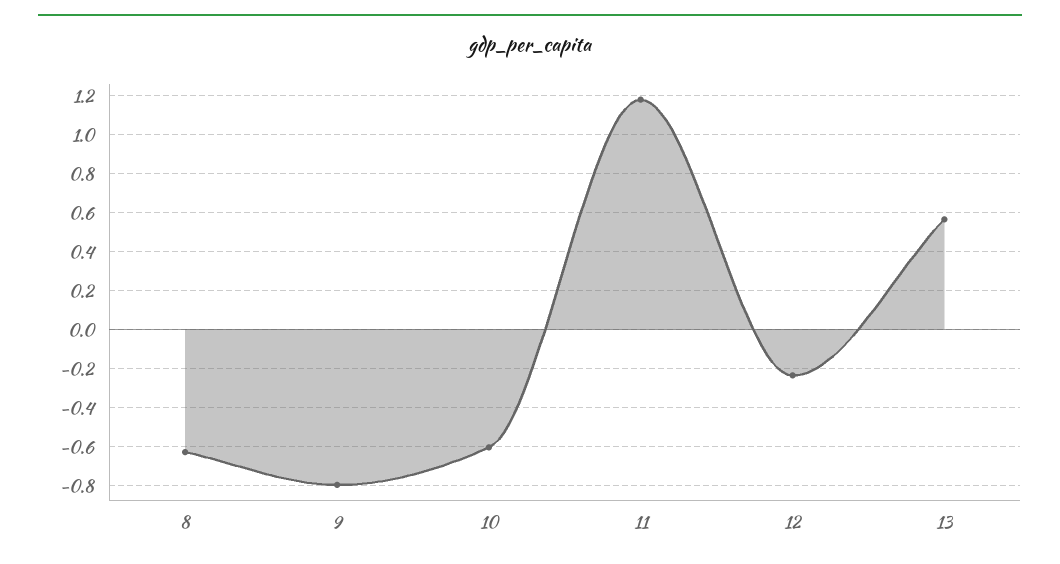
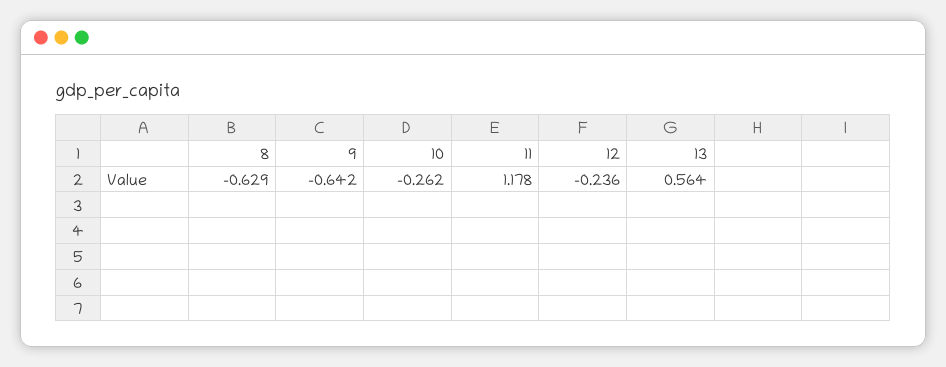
9: -0.8 -> -0.642
10: -0.6 -> -0.262

